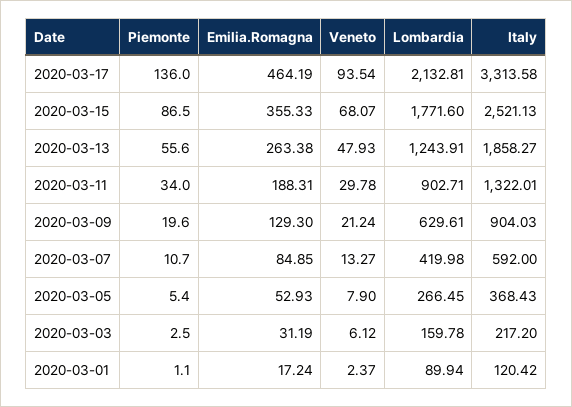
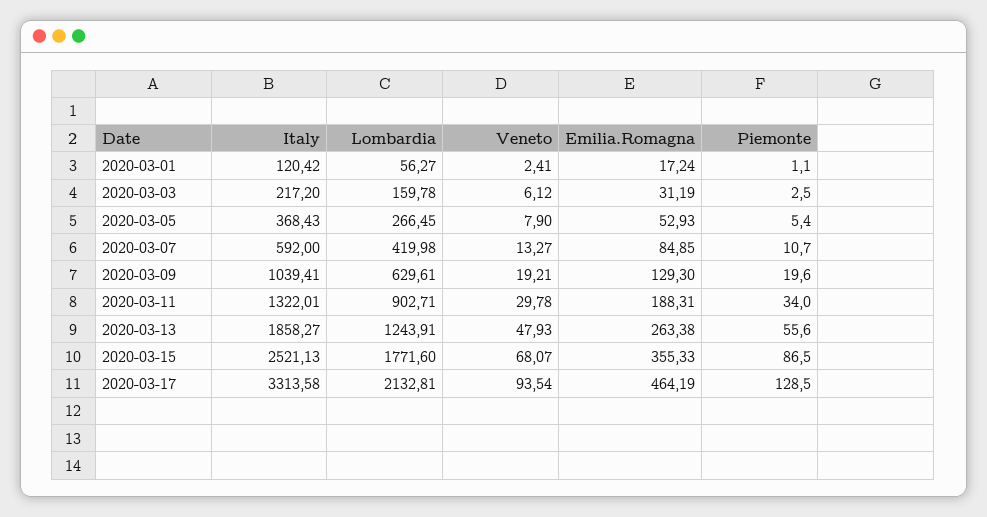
Piemonte, 2020-03-17: 136 -> 128.5
Veneto, 2020-03-09: 21.24 -> 19.21
Italy, 2020-03-09: 904.03 -> 1039.41
Veneto, 2020-03-01: 2.37 -> 2.41
Lombardia, 2020-03-01: 89.94 -> 56.27

